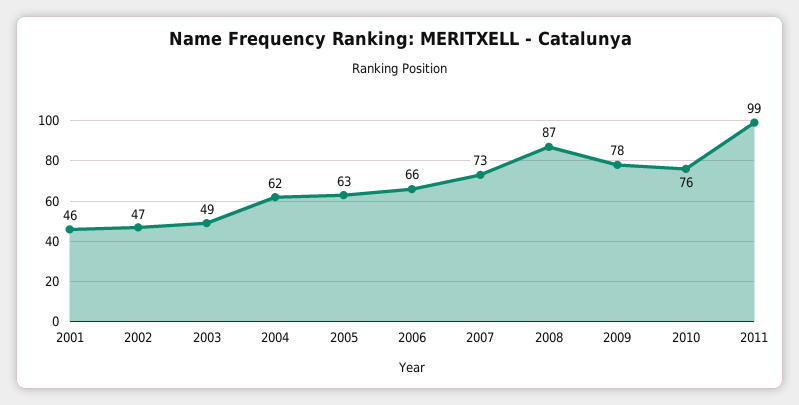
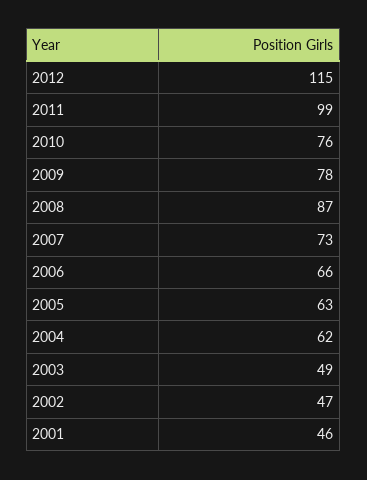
2012: none -> 115

